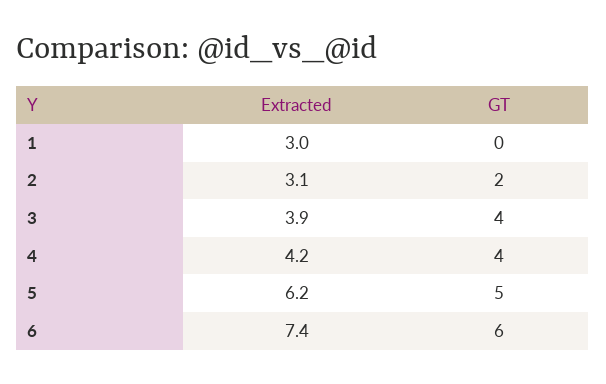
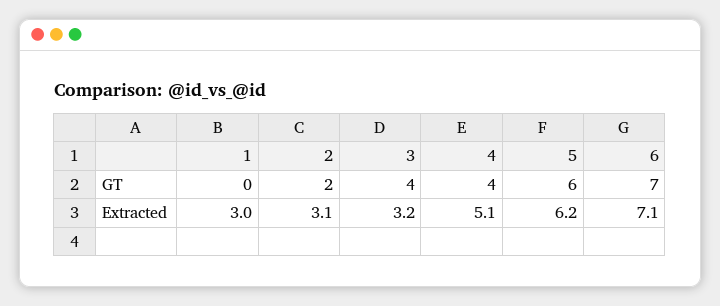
Extracted, 3: 3.9 -> 3.2
Extracted, 4: 4.2 -> 5.1
GT, 5: 5 -> 6
Extracted, 6: 7.4 -> 7.1
GT, 6: 6 -> 7

